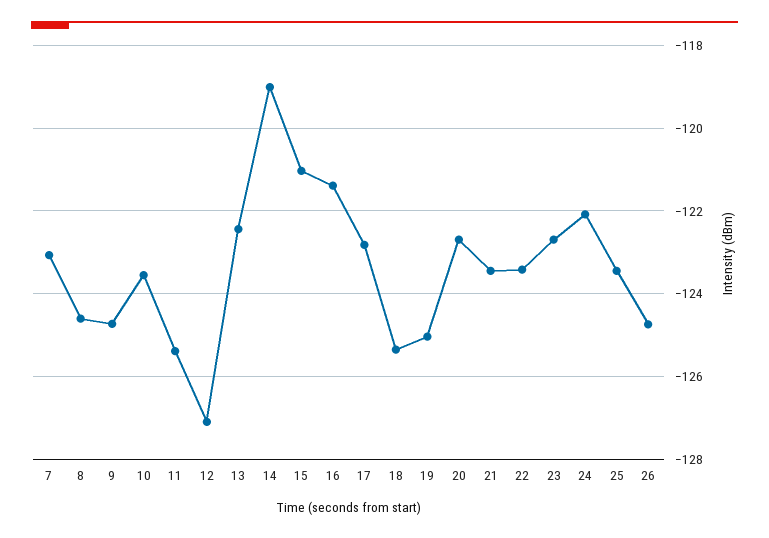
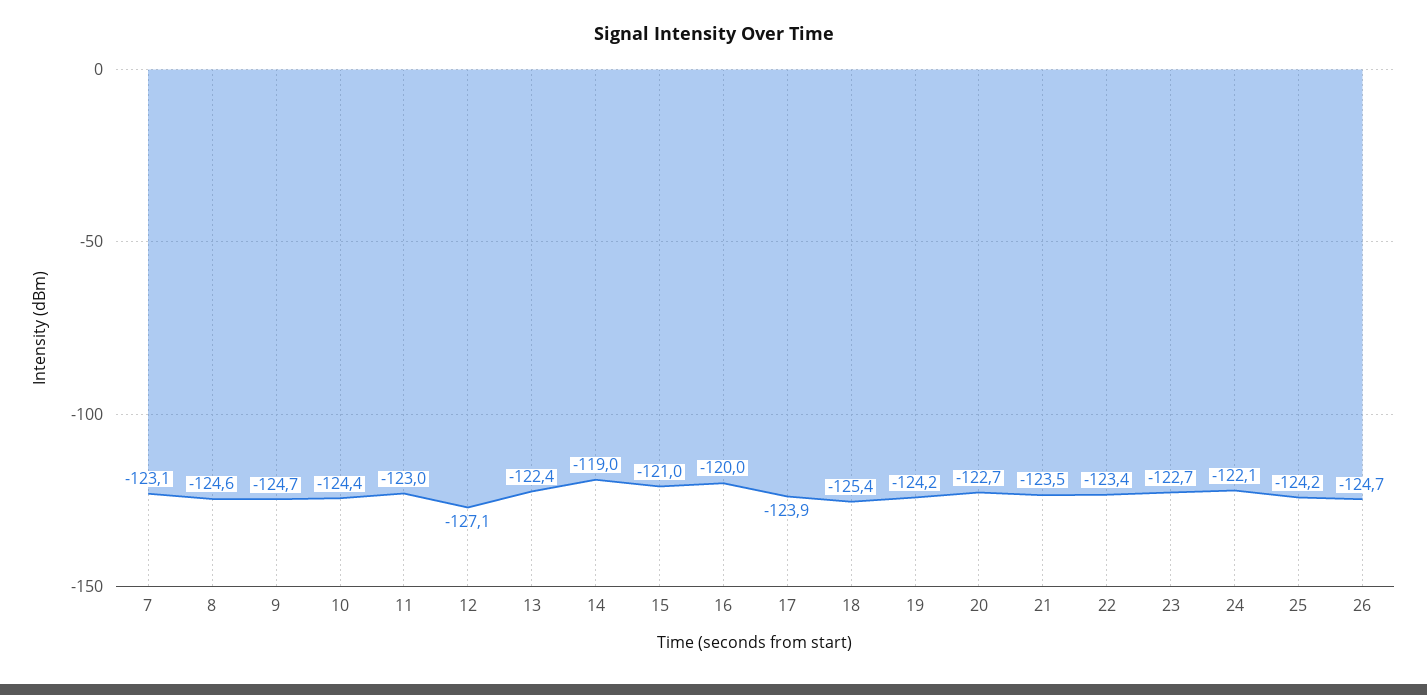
10: -123.6 -> -124.4
11: -125.4 -> -123
16: -121.4 -> -120
17: -122.8 -> -123.9
19: -125 -> -124.2
25: -123.4 -> -124.2

